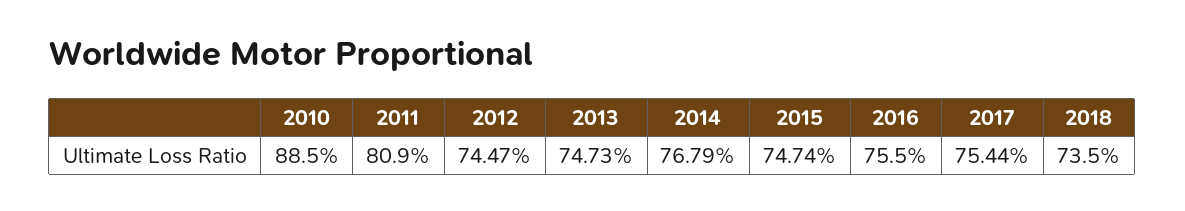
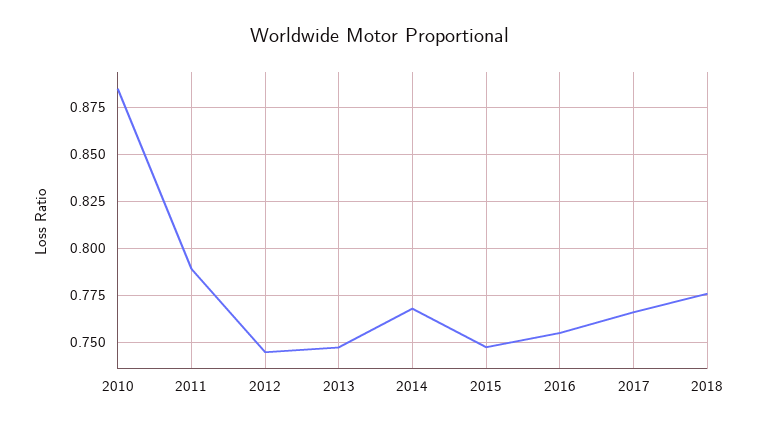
2011: 0.809 -> 0.79
2017: 0.7544 -> 0.765
2018: 0.735 -> 0.775

